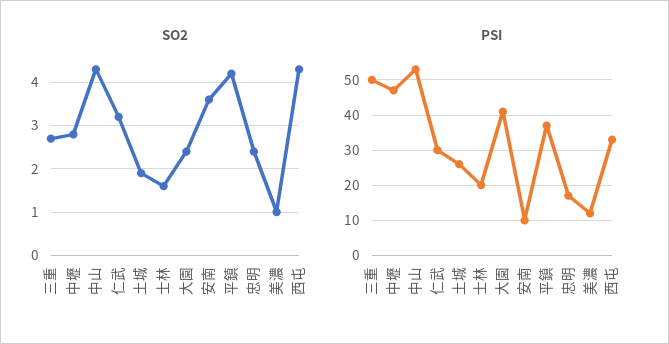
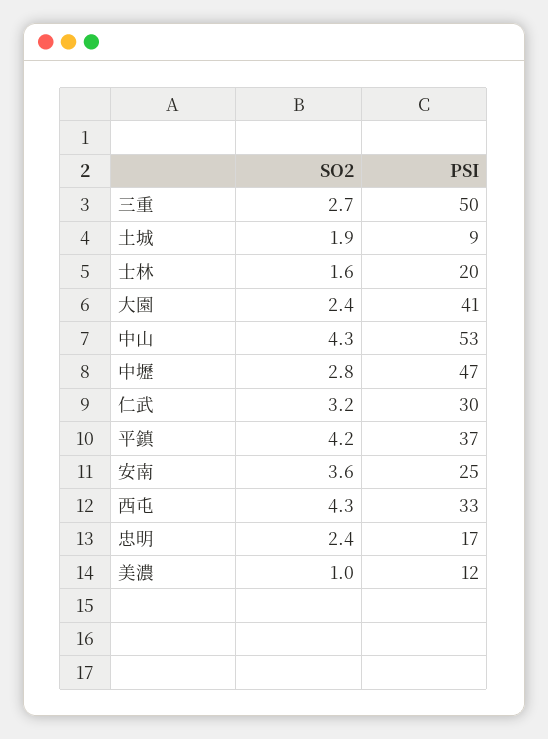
PSI, 土城: 25 -> 9
PSI, 安南: 10 -> 25

